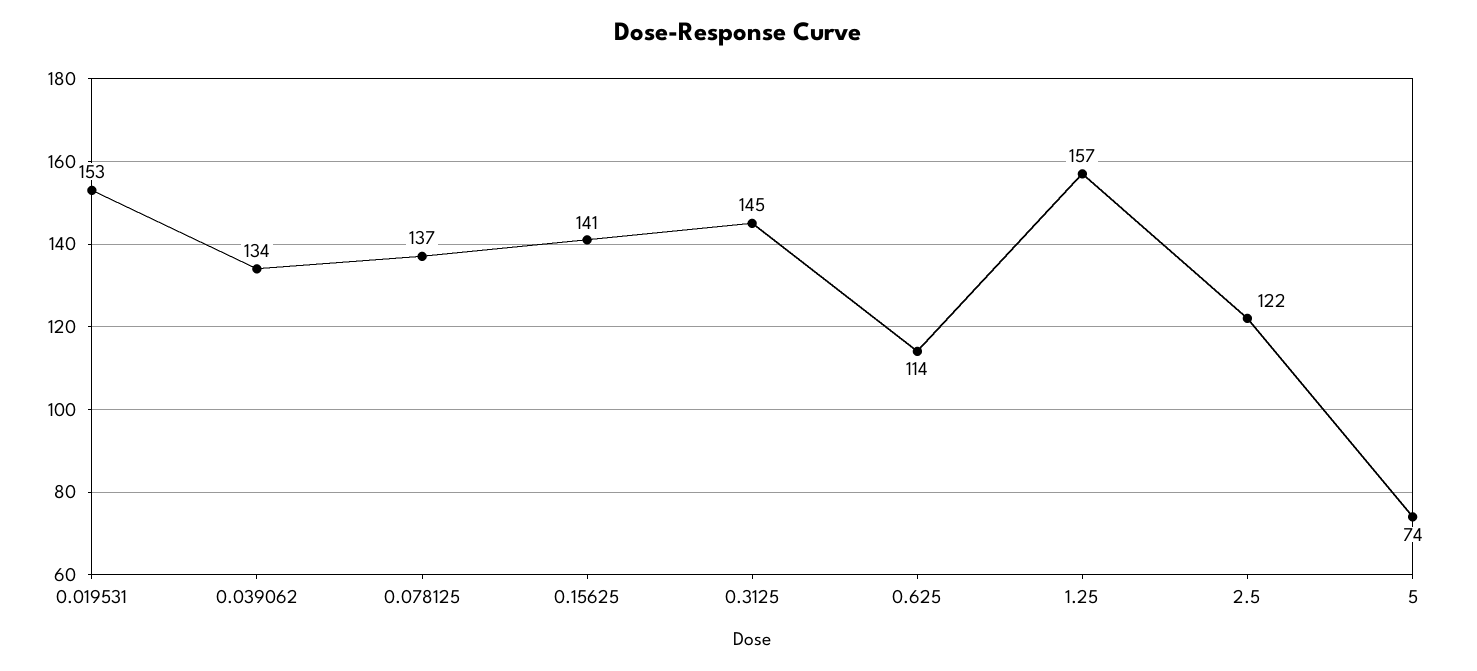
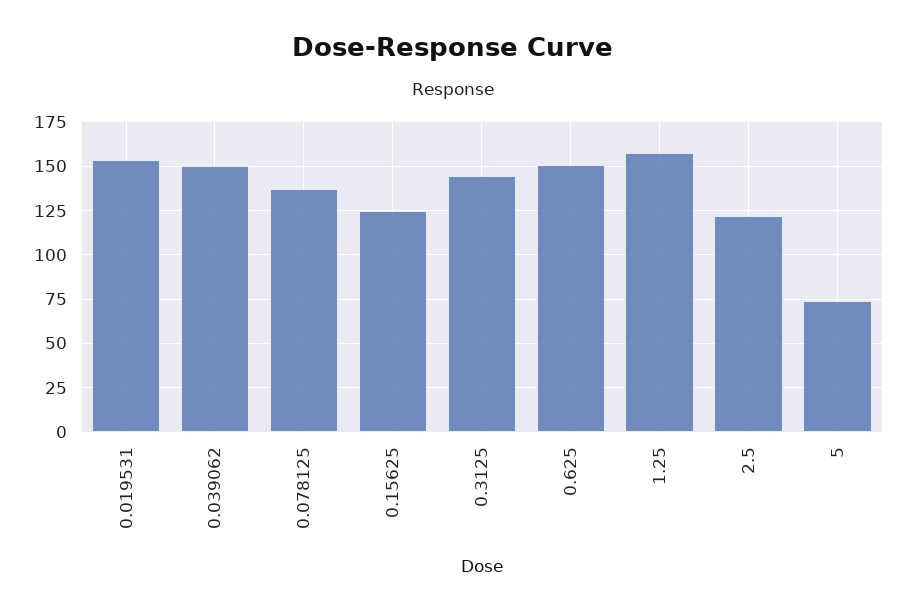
0.039062: 134 -> 150
0.15625: 141 -> 125
0.625: 114 -> 150

